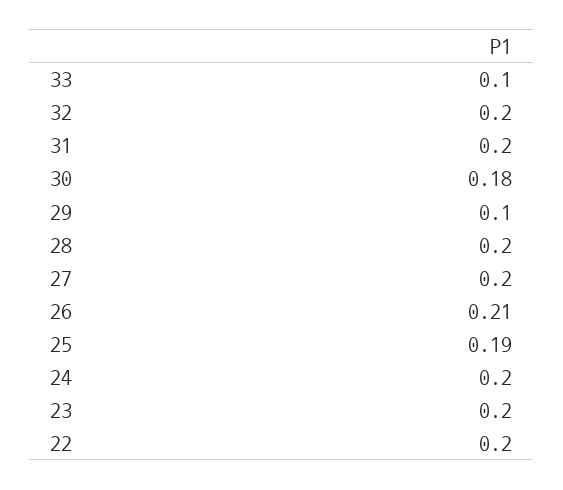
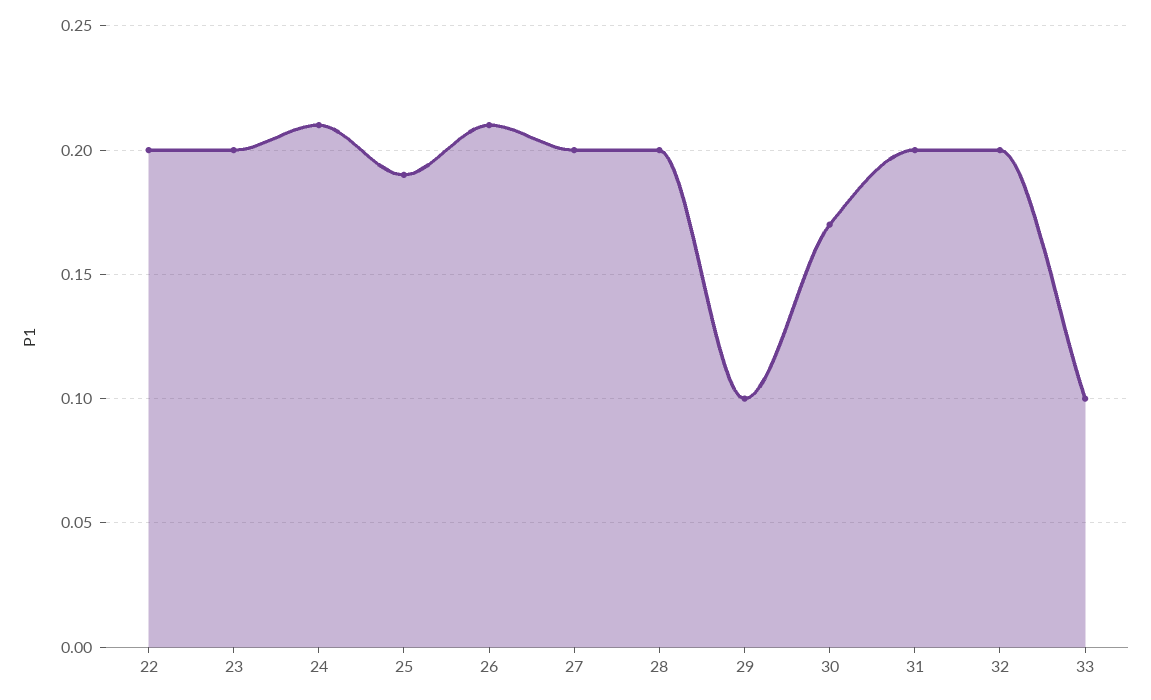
30: 0.18 -> 0.17
24: 0.2 -> 0.21

